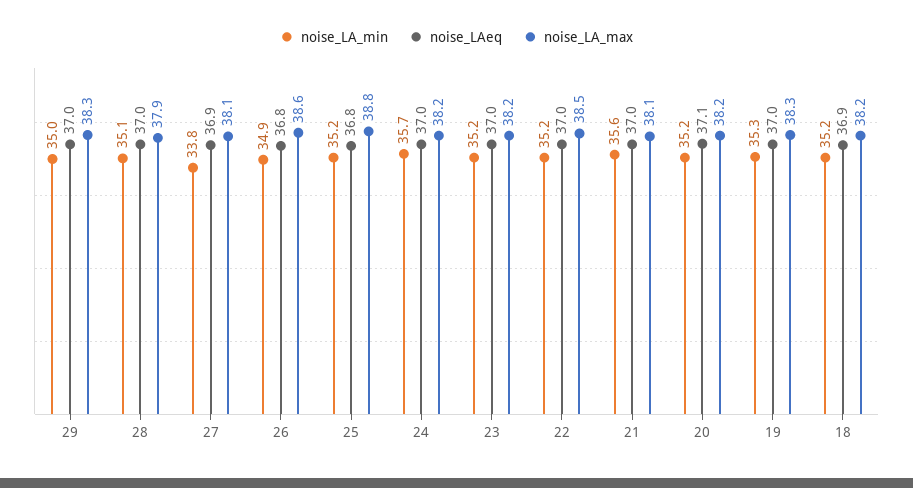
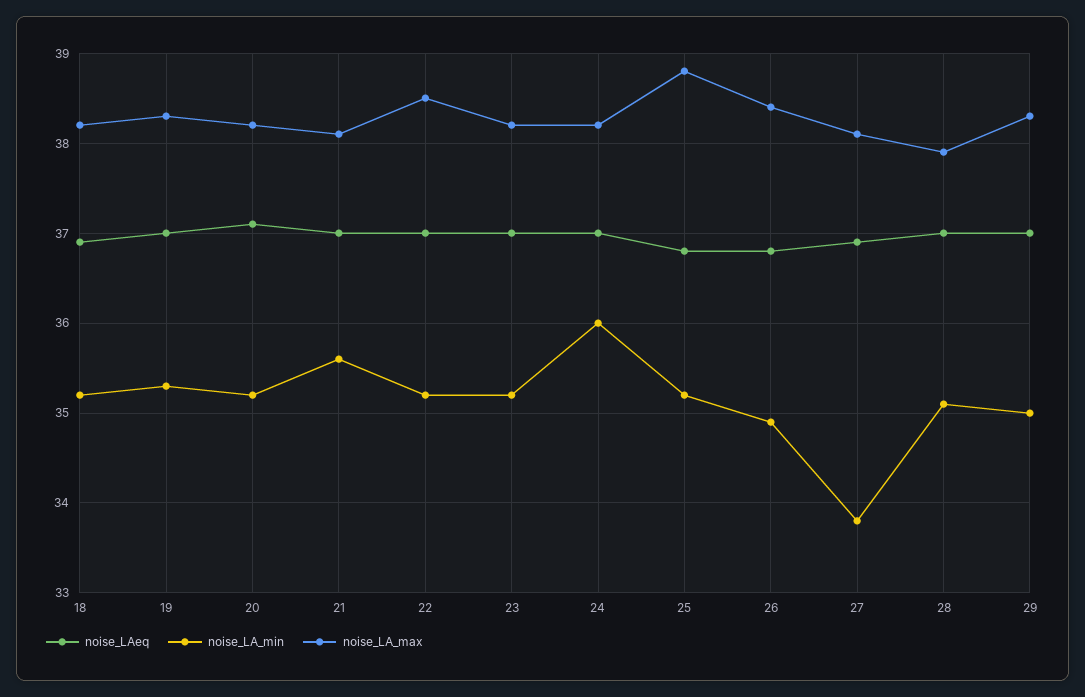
noise_LA_max, 26: 38.6 -> 38.4
noise_LA_min, 24: 35.7 -> 36

